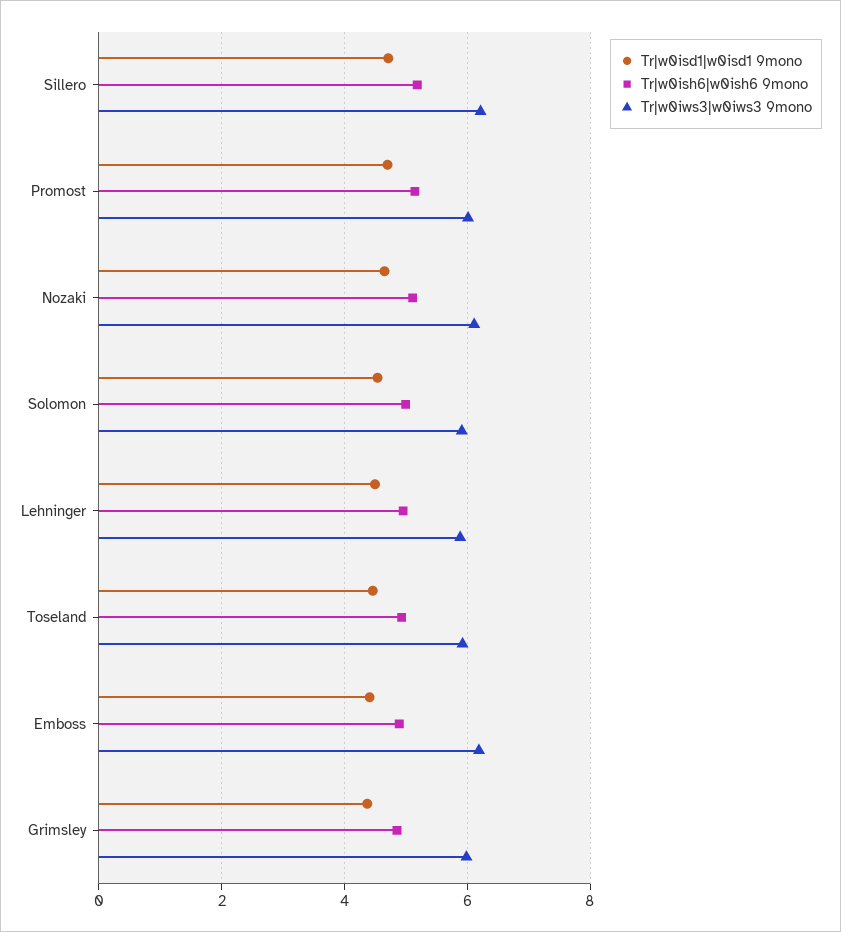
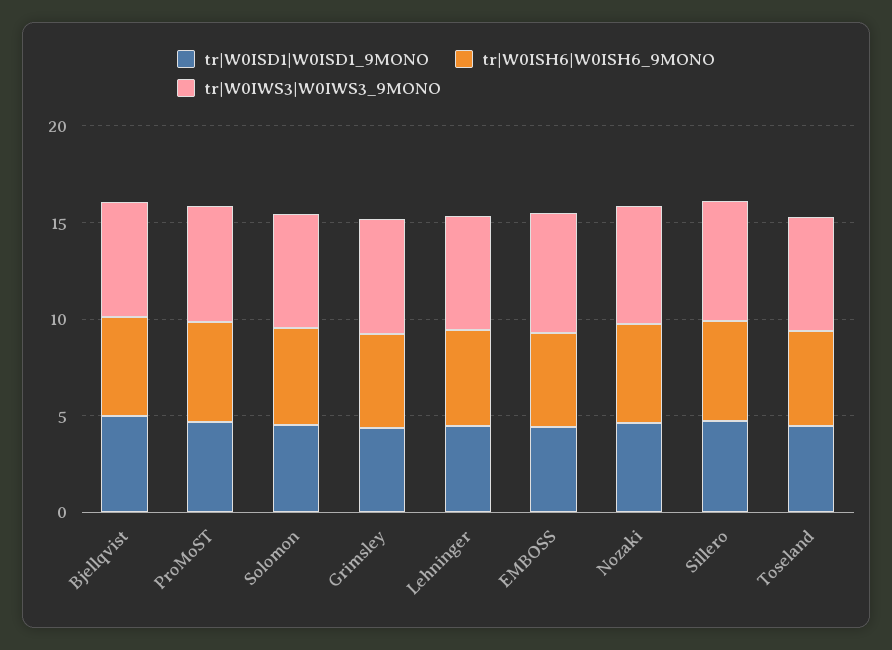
Tr|w0isd1|w0isd1 9mono, Bjellqvist: none -> 5
Tr|w0ish6|w0ish6 9mono, Bjellqvist: none -> 5
Tr|w0iws3|w0iws3 9mono, Bjellqvist: none -> 6

